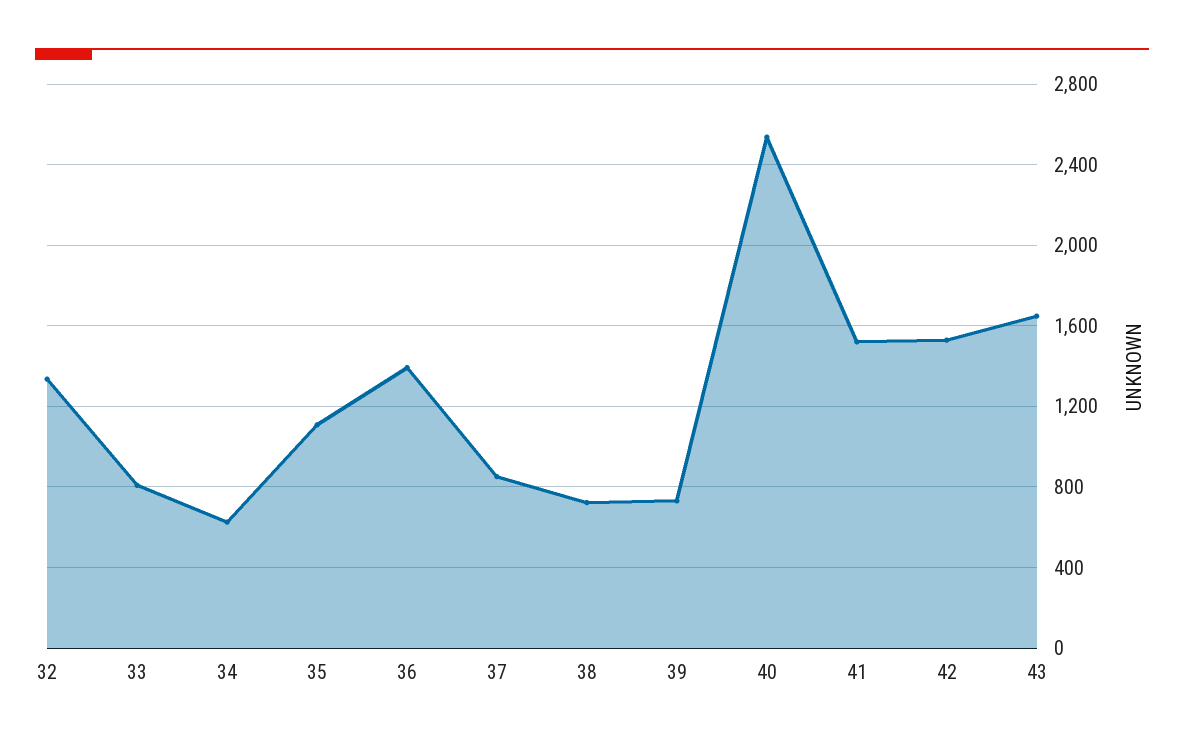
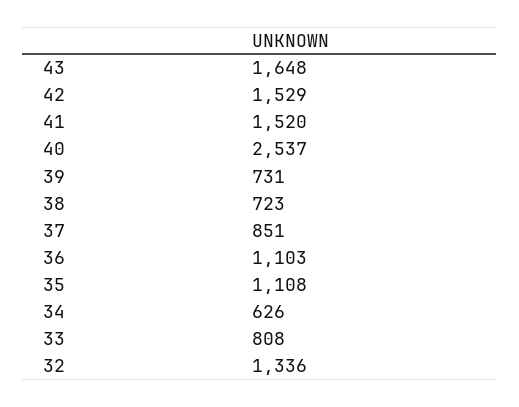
36: 1400 -> 1103

